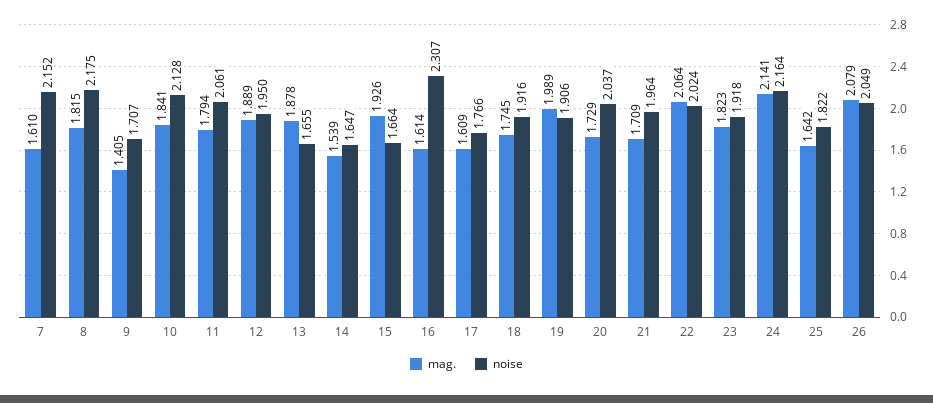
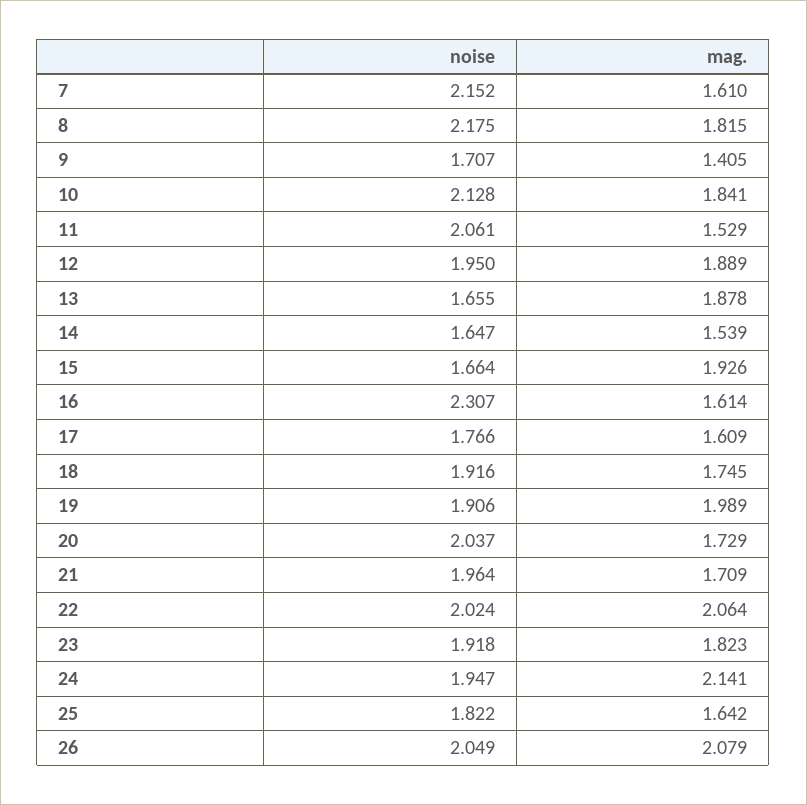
mag., 11: 1.794 -> 1.529
noise, 24: 2.164 -> 1.947

